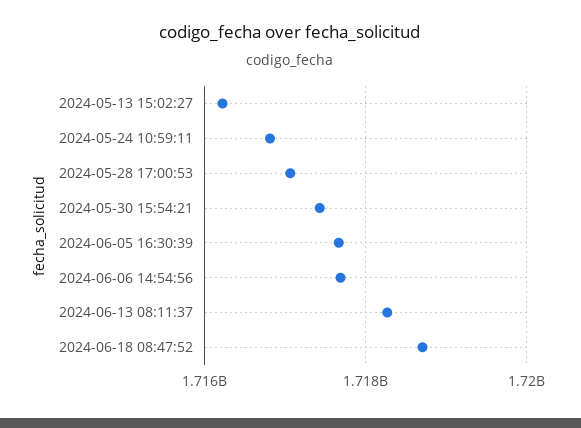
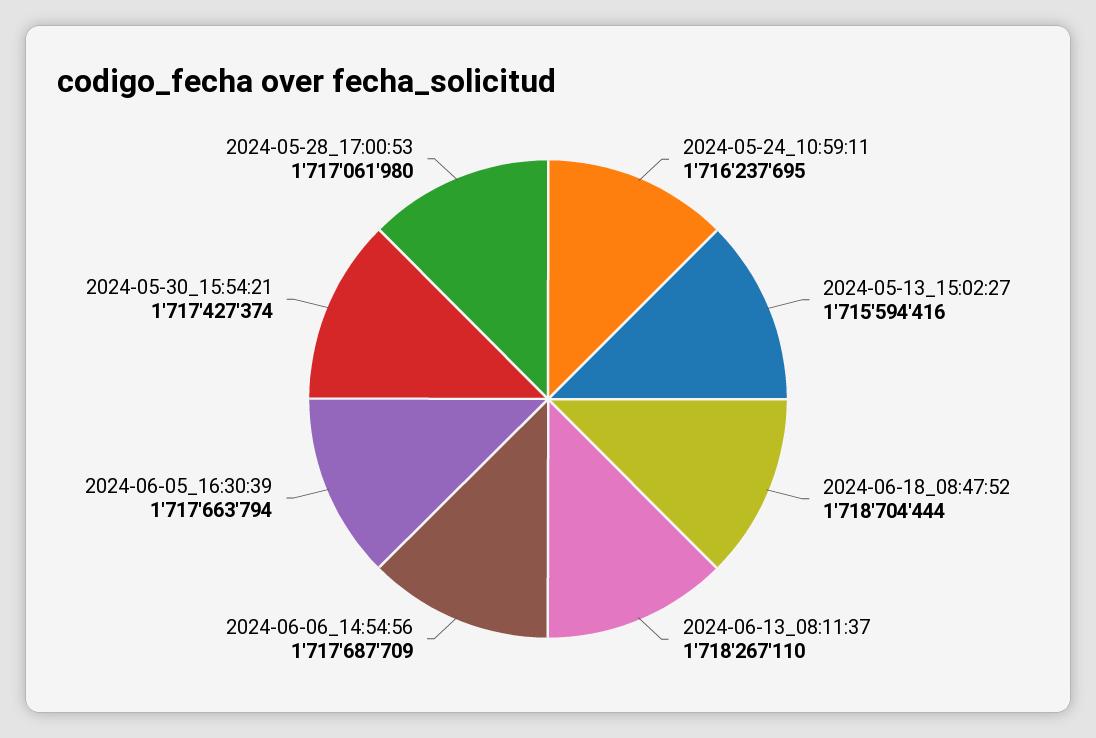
2024-05-13 15:02:27: 1716200000 -> 1715594416
2024-05-24 10:59:11: 1716800000 -> 1716237695

